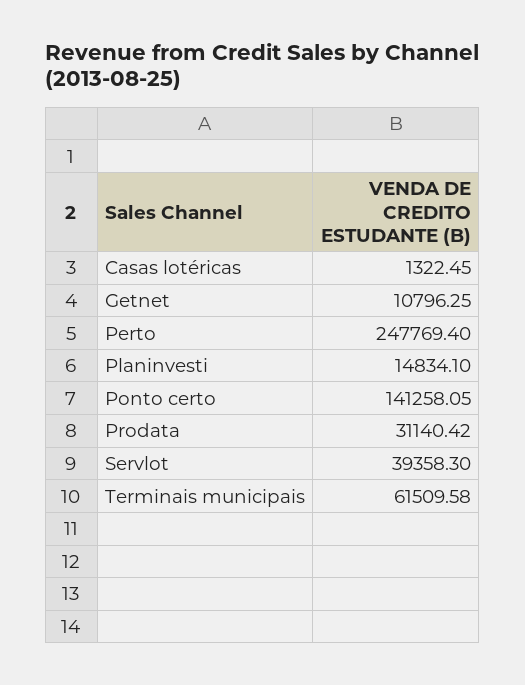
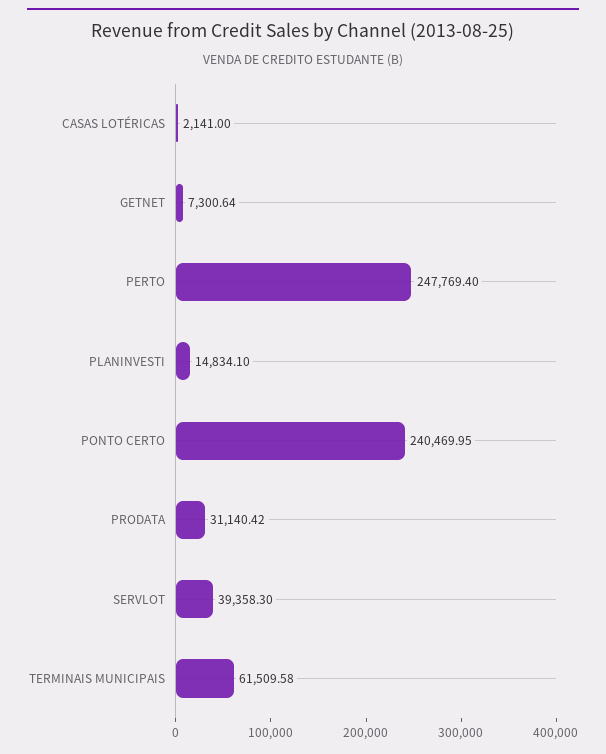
Casas lotéricas: 1322.45 -> 2141
Getnet: 10796.25 -> 7300.64
Ponto certo: 141258.05 -> 240469.95

